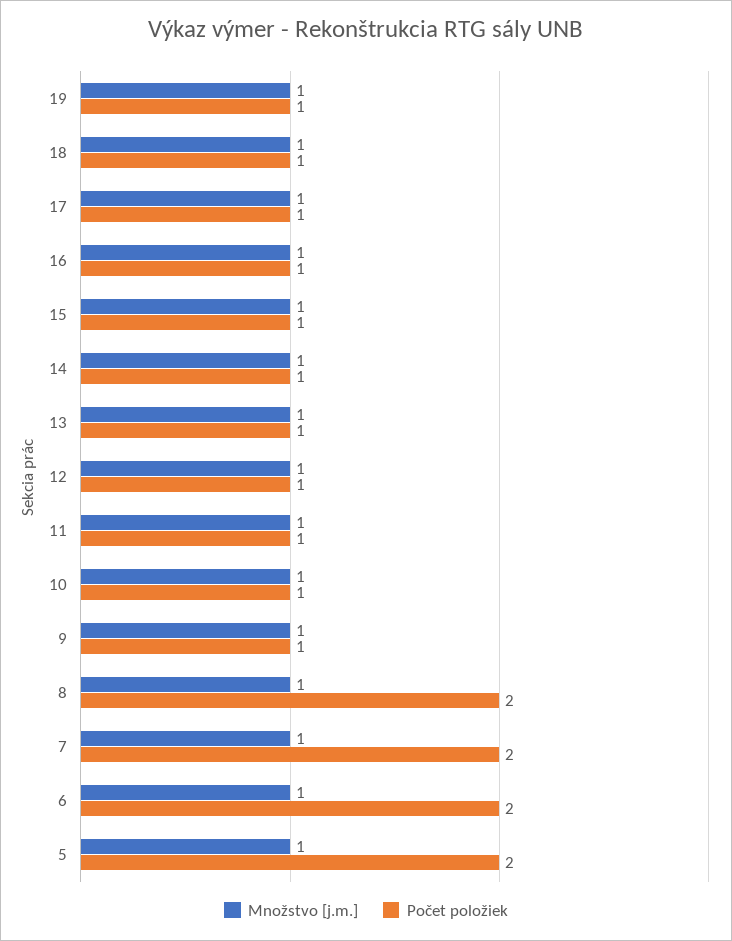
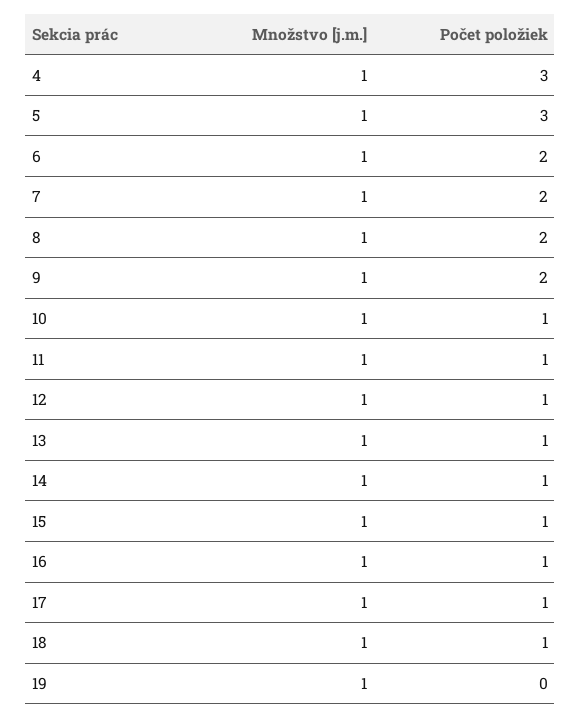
Počet položiek, 19: 1 -> 0
Počet položiek, 9: 1 -> 2
Počet položiek, 5: 2 -> 3
Množstvo [j.m.], 4: none -> 1
Počet položiek, 4: none -> 3

